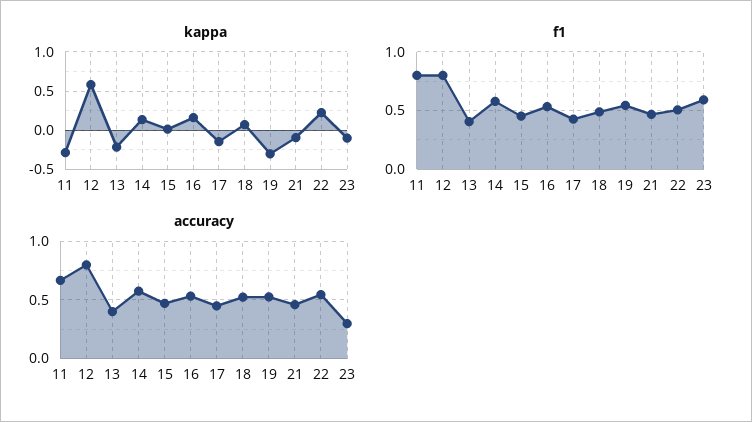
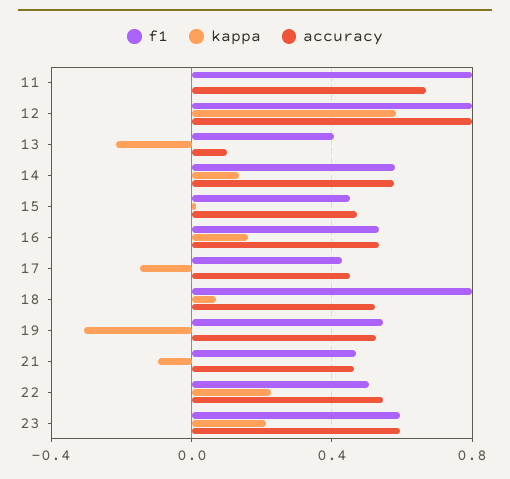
kappa, 11: -0.3 -> 0
kappa, 23: -0.1 -> 0.2
f1, 18: 0.5 -> 0.8
accuracy, 13: 0.4 -> 0.1
accuracy, 23: 0.3 -> 0.6

